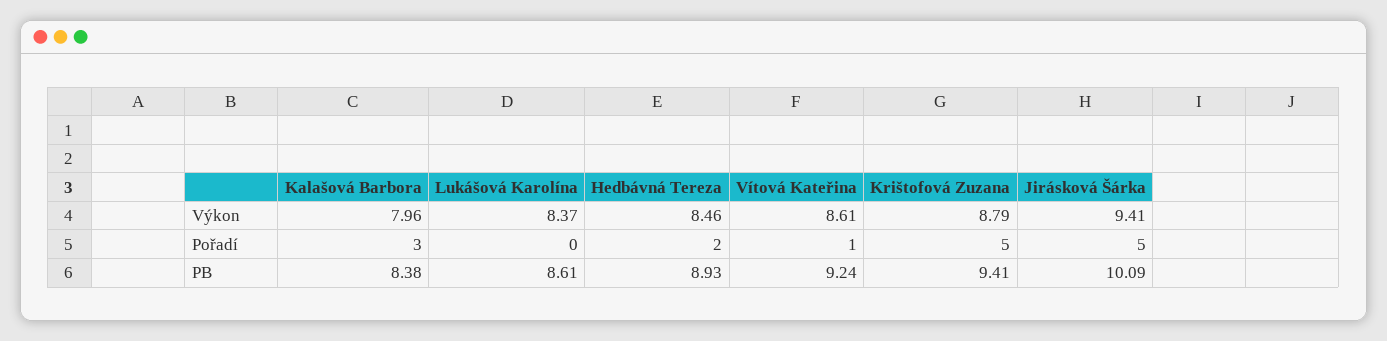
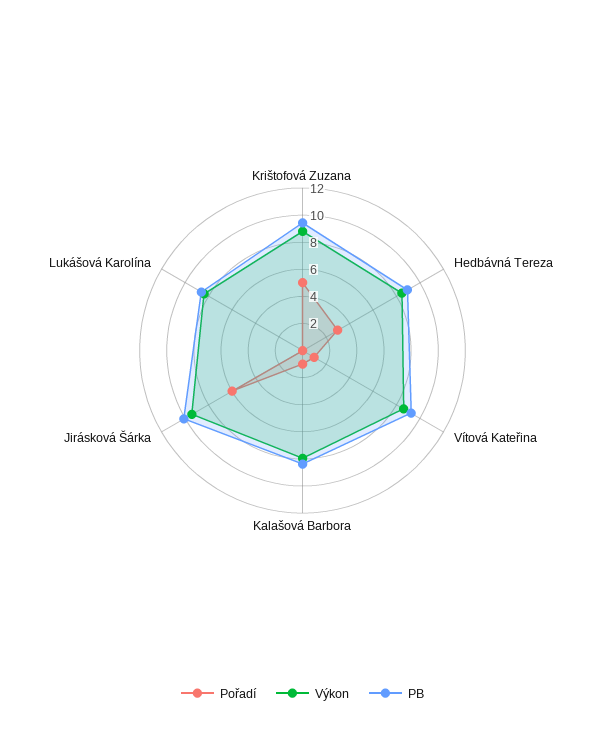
Pořadí, Kalašová Barbora: 3 -> 1
Pořadí, Hedbávná Tereza: 2 -> 3
Pořadí, Jirásková Šárka: 5 -> 6

